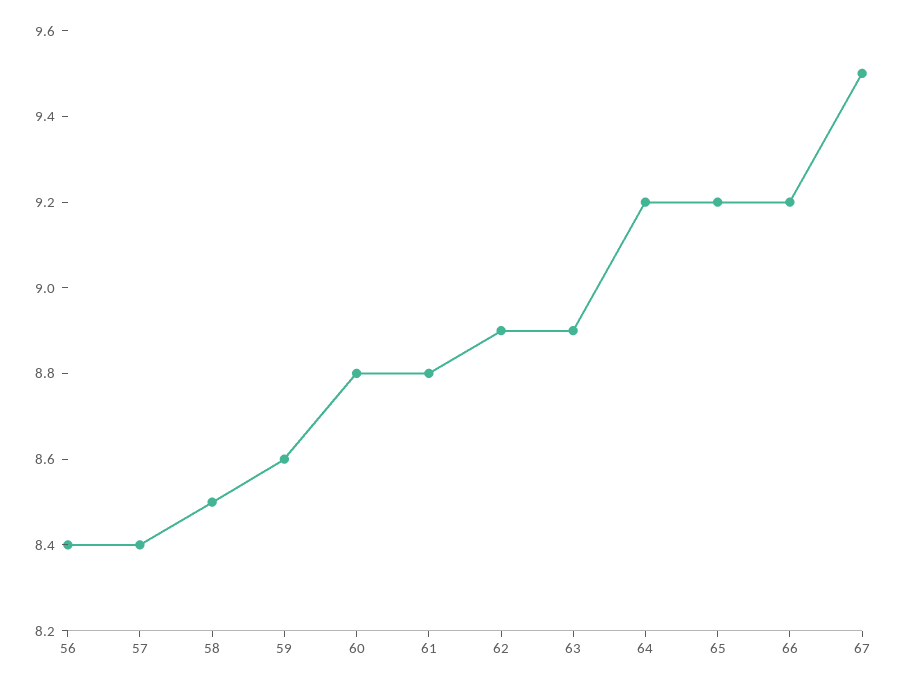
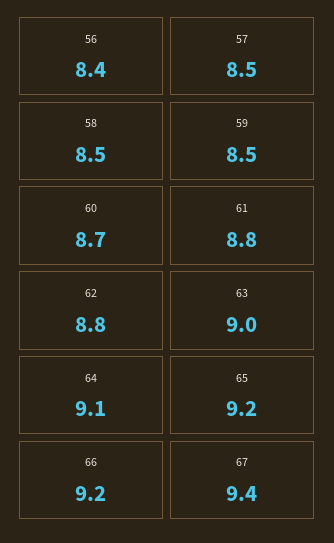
57: 8.4 -> 8.5
59: 8.6 -> 8.5
60: 8.8 -> 8.7
62: 8.9 -> 8.8
63: 8.9 -> 9
64: 9.2 -> 9.1
67: 9.5 -> 9.4

